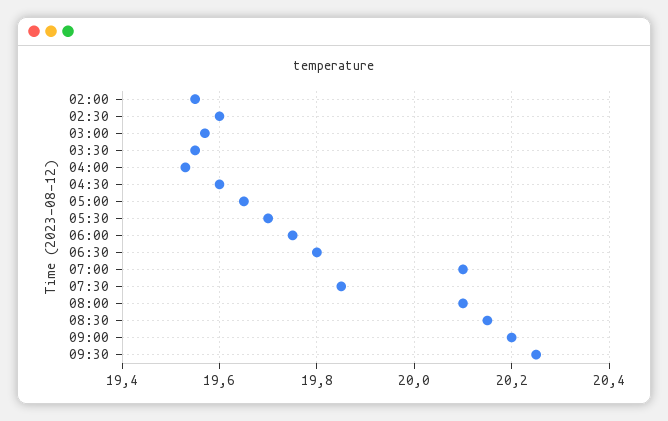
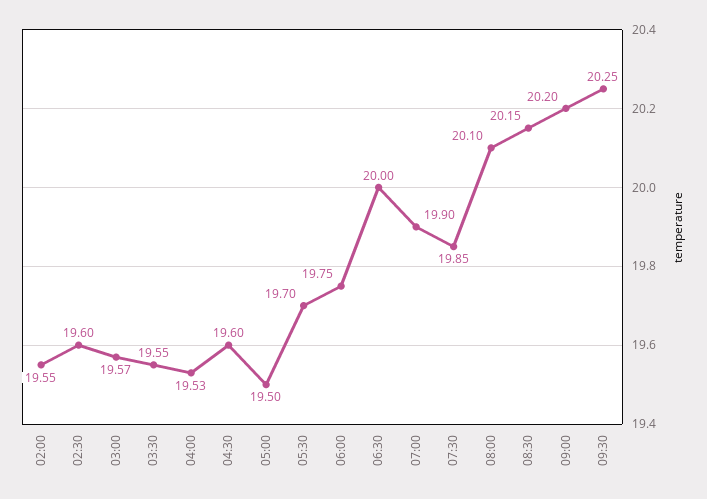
05:00: 19.65 -> 19.5
06:30: 19.8 -> 20
07:00: 20.1 -> 19.9

